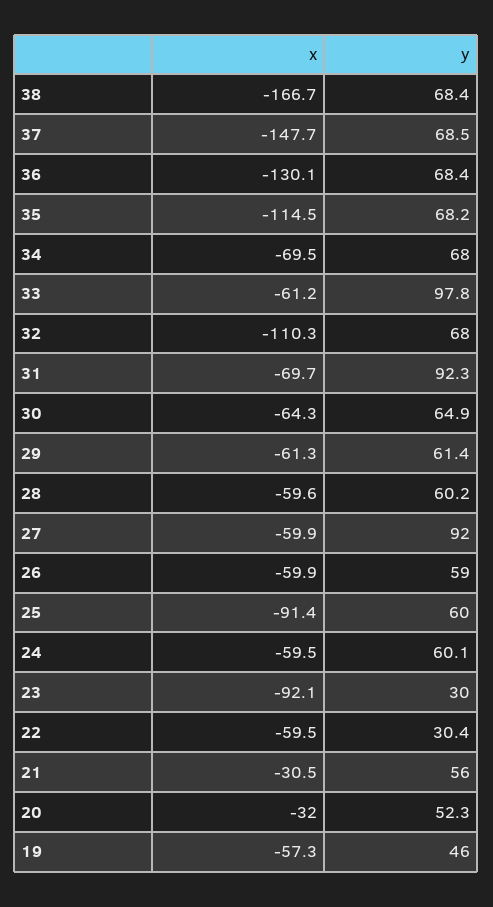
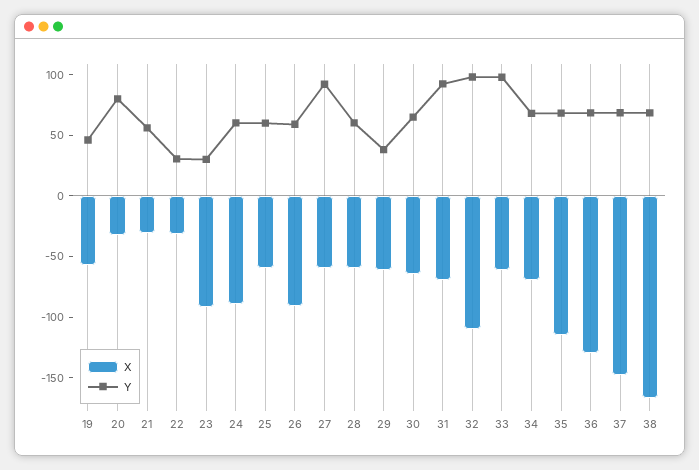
y, 32: 68 -> 100
y, 29: 61.4 -> 40
x, 26: -59.9 -> -90
x, 25: -91.4 -> -60
x, 24: -59.5 -> -90
x, 22: -59.5 -> -30
y, 20: 52.3 -> 80

